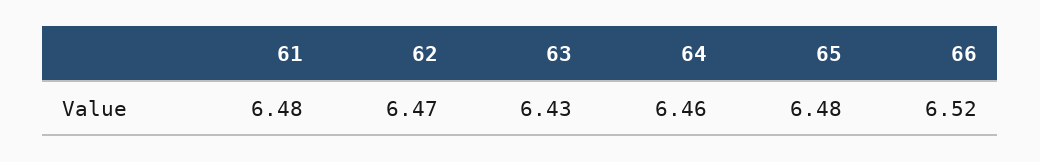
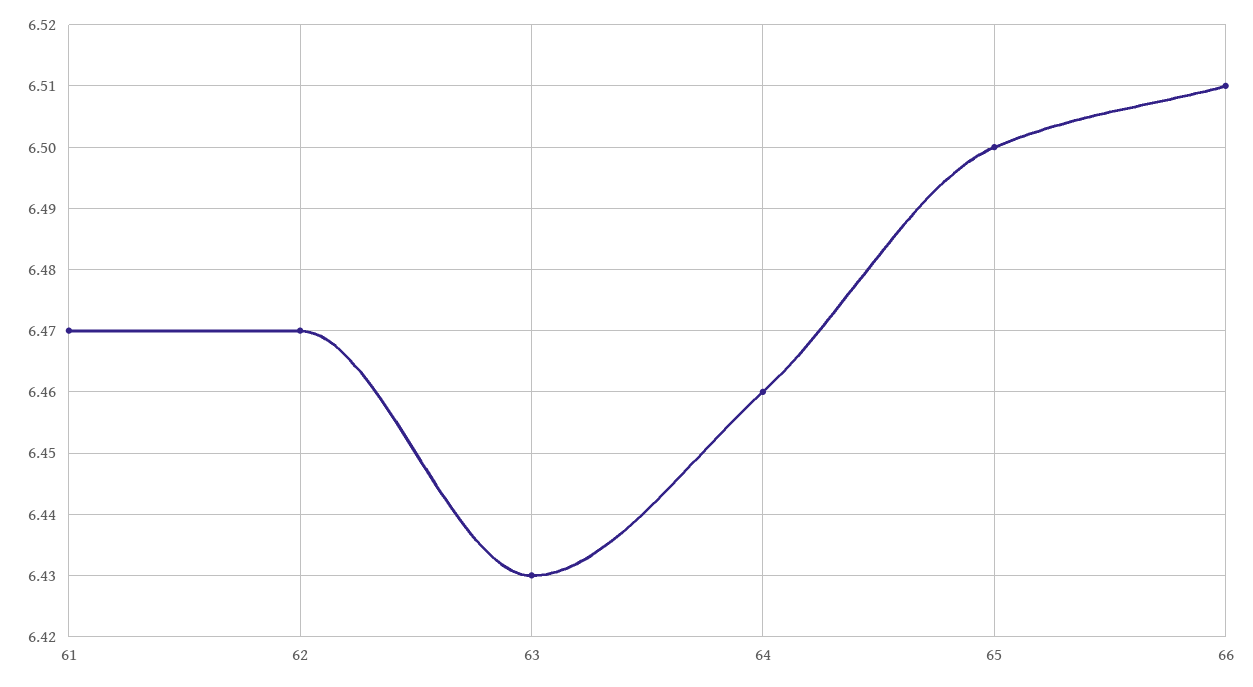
61: 6.48 -> 6.47
65: 6.48 -> 6.5
66: 6.52 -> 6.51

